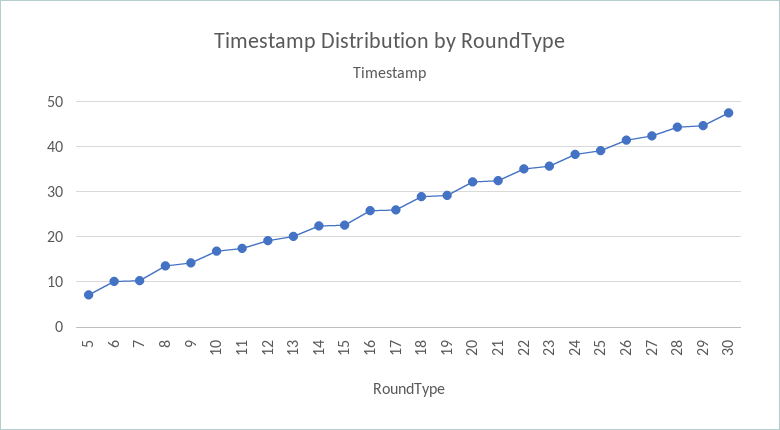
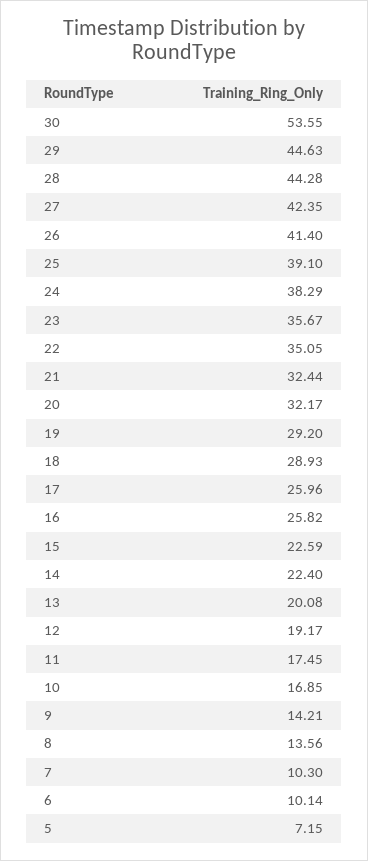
30: 48 -> 53.55

